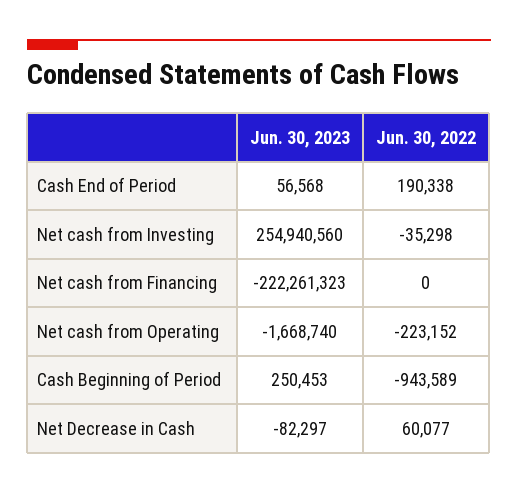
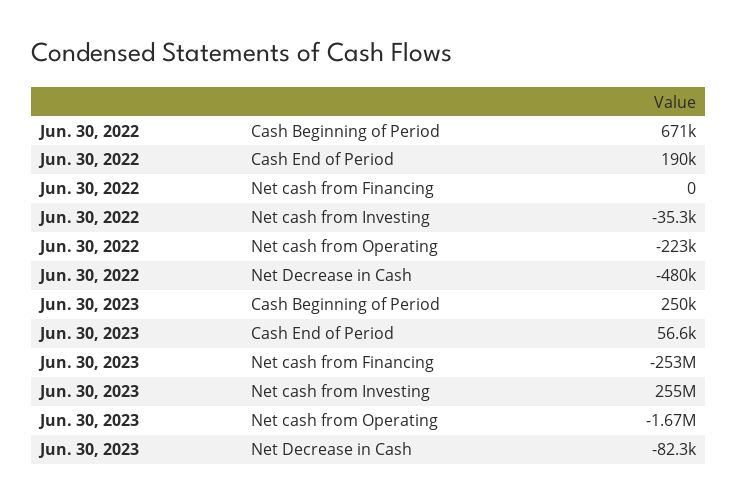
Jun. 30, 2023, Net cash from Financing: -222261323 -> -253000000
Jun. 30, 2022, Cash Beginning of Period: -943589 -> 671000
Jun. 30, 2022, Net Decrease in Cash: 60077 -> -480000

